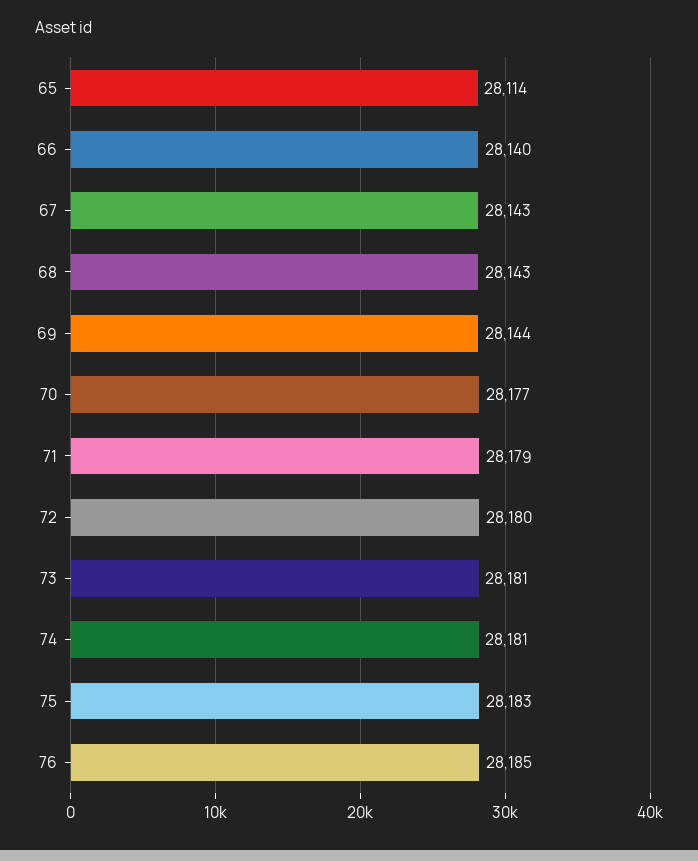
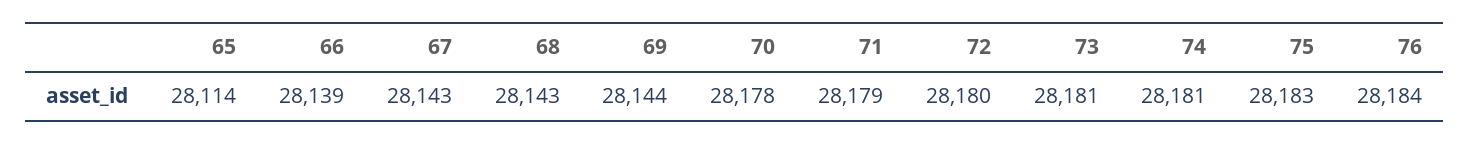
66: 28140 -> 28139
70: 28177 -> 28178
76: 28185 -> 28184

